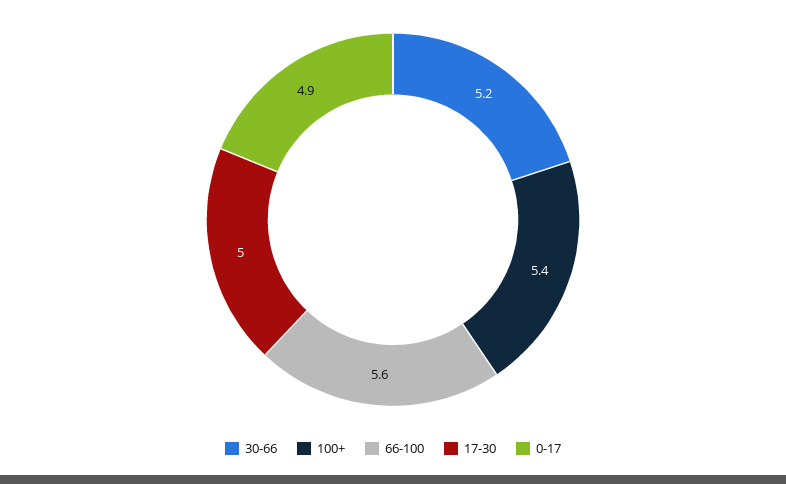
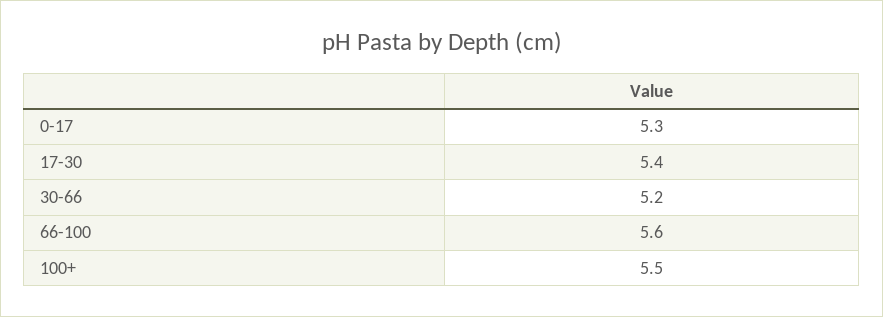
100+: 5.4 -> 5.5
17-30: 5 -> 5.4
0-17: 4.9 -> 5.3

